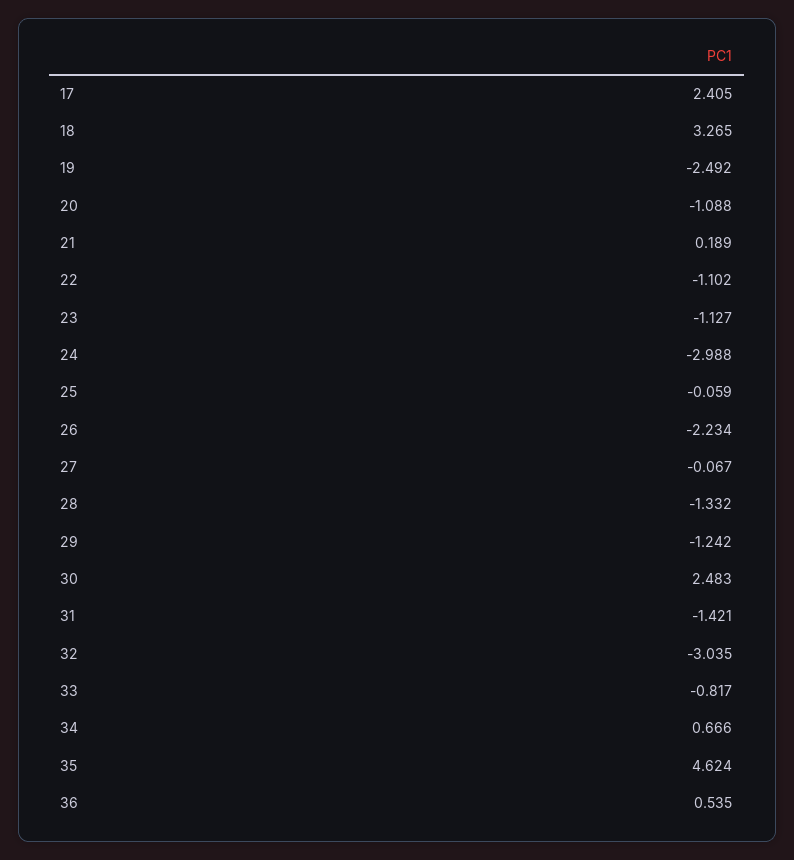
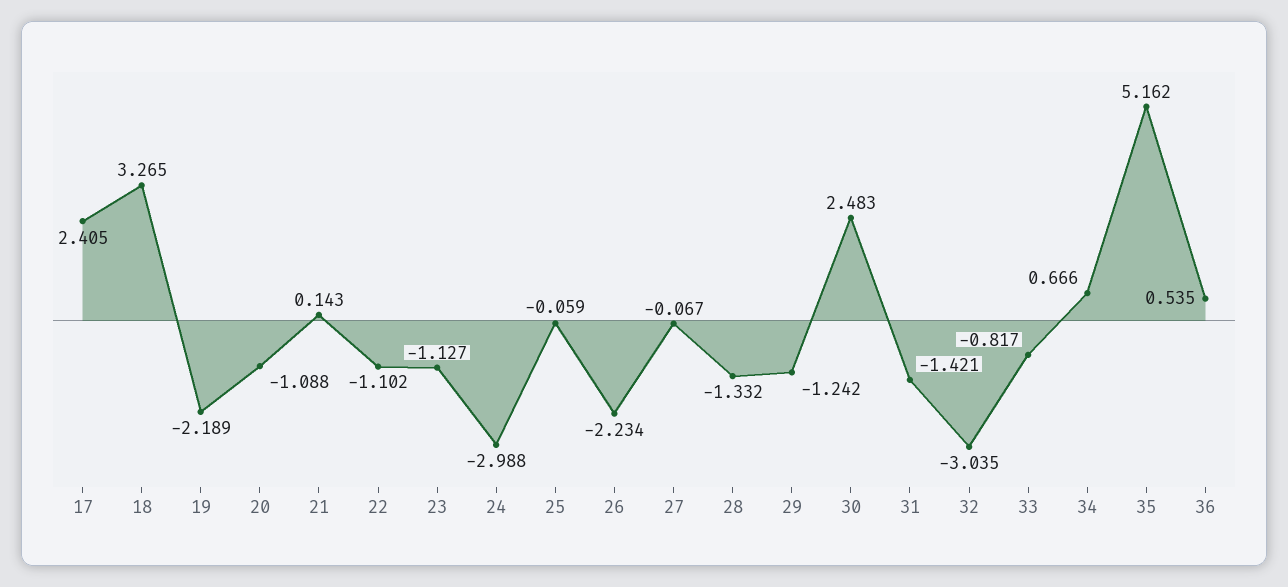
19: -2.492 -> -2.189
21: 0.189 -> 0.143
35: 4.624 -> 5.162

